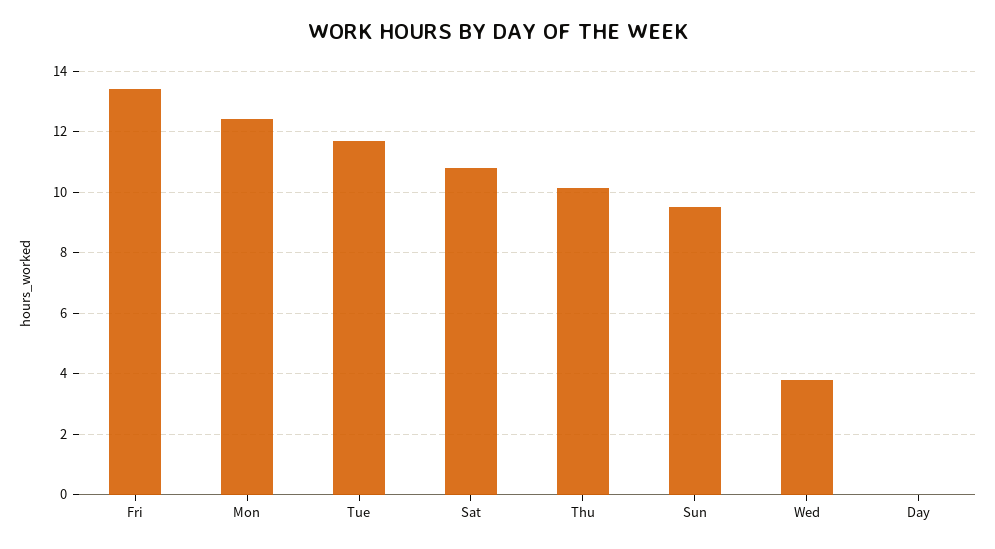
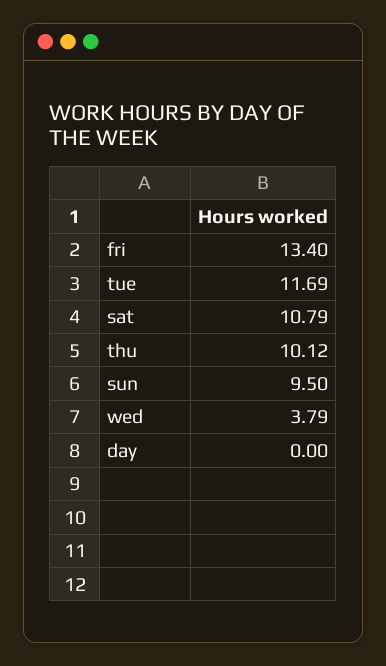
Mon: 12.4 -> none

